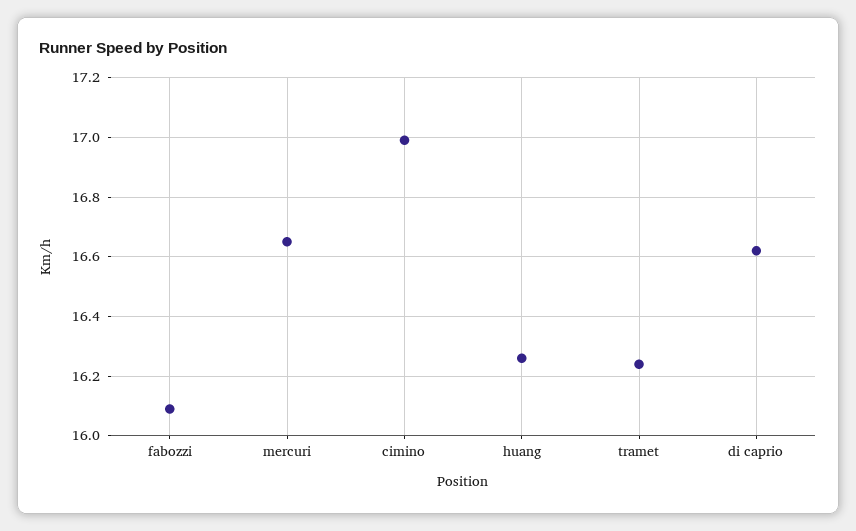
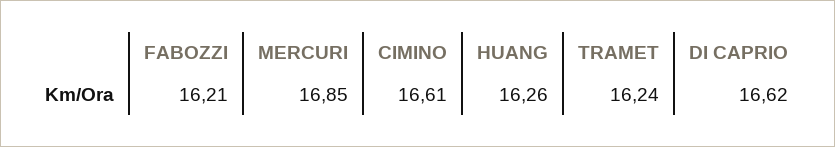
fabozzi: 16.1 -> 16.21
mercuri: 16.65 -> 16.85
cimino: 17 -> 16.61

